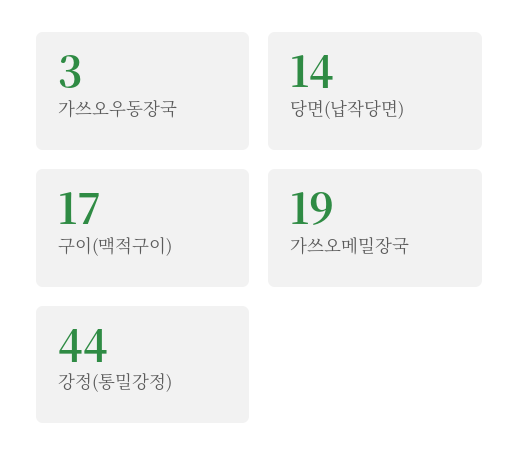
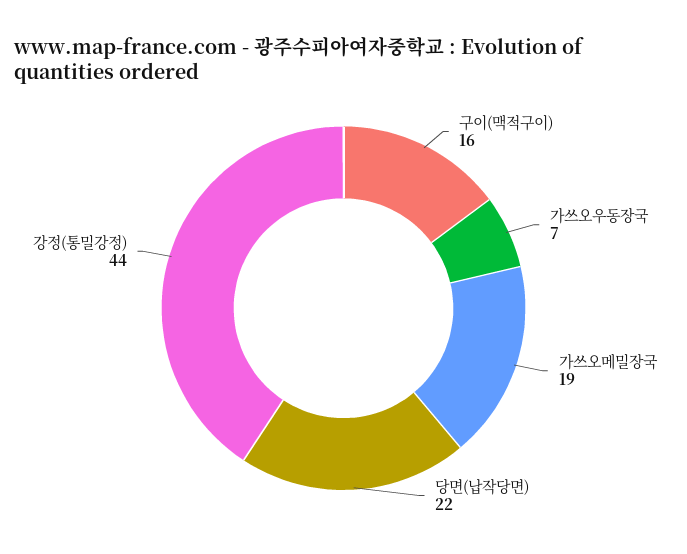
가쓰오우동장국: 3 -> 7
당면(납작당면): 14 -> 22
구이(맥적구이): 17 -> 16

